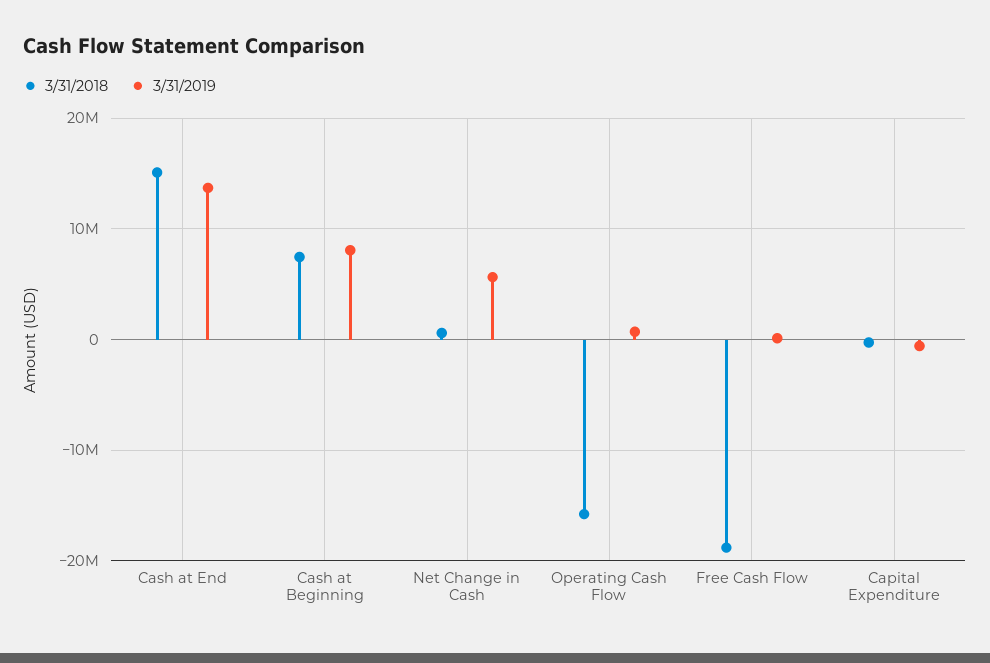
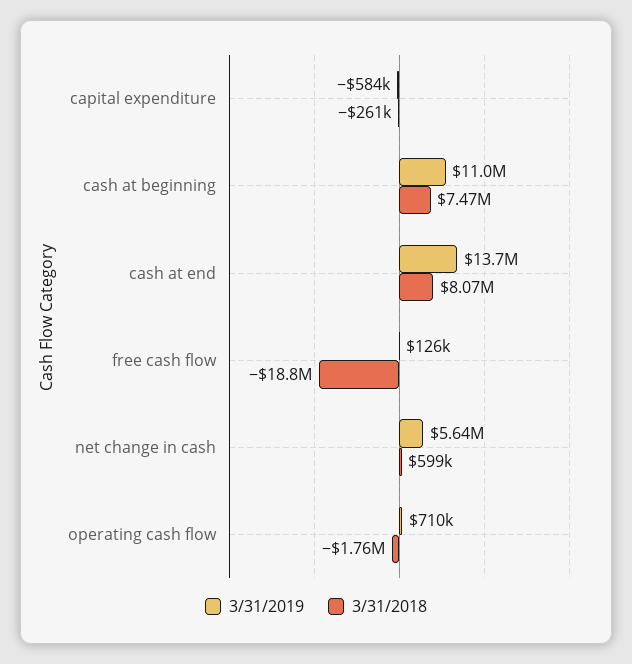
3/31/2018, Cash at End: 15000000 -> 8070000
3/31/2019, Cash at Beginning: 8000000 -> 11000000
3/31/2018, Operating Cash Flow: -16000000 -> -1760000

